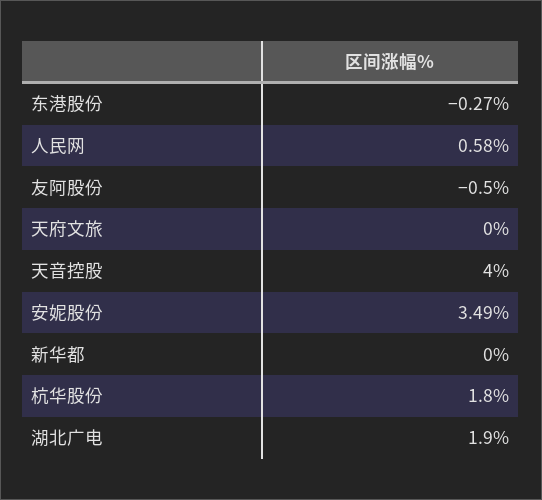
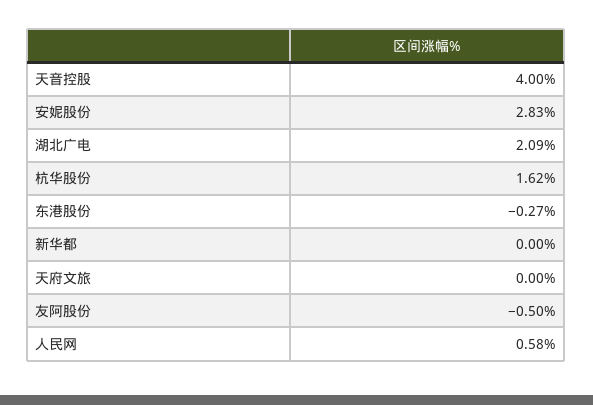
安妮股份: 3.49 -> 2.83
杭华股份: 1.8 -> 1.62
湖北广电: 1.9 -> 2.09

